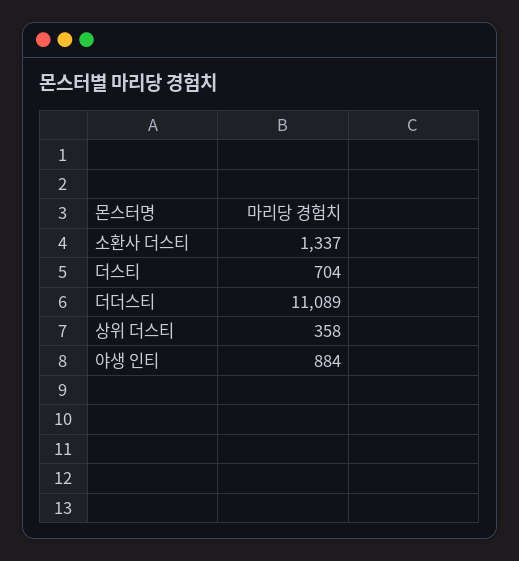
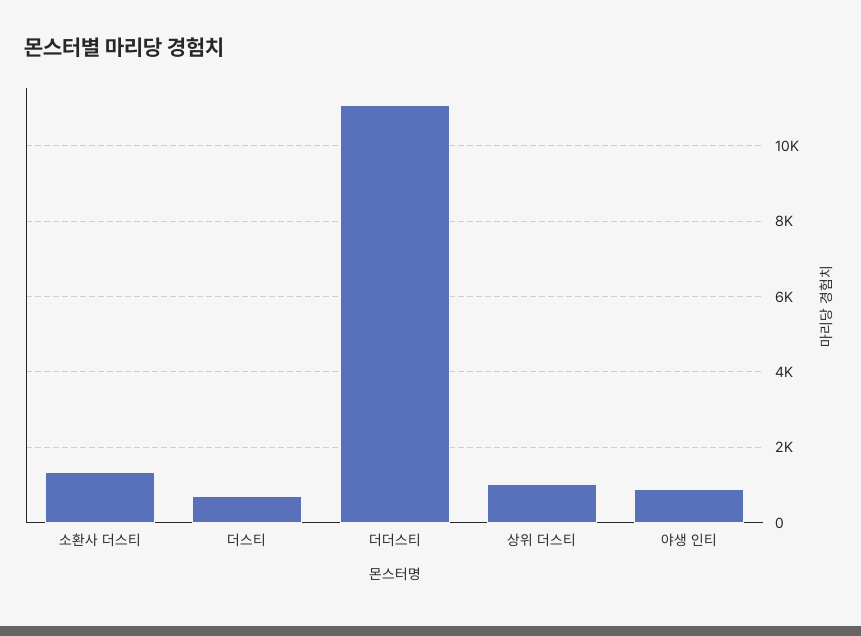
상위 더스티: 358 -> 1000

